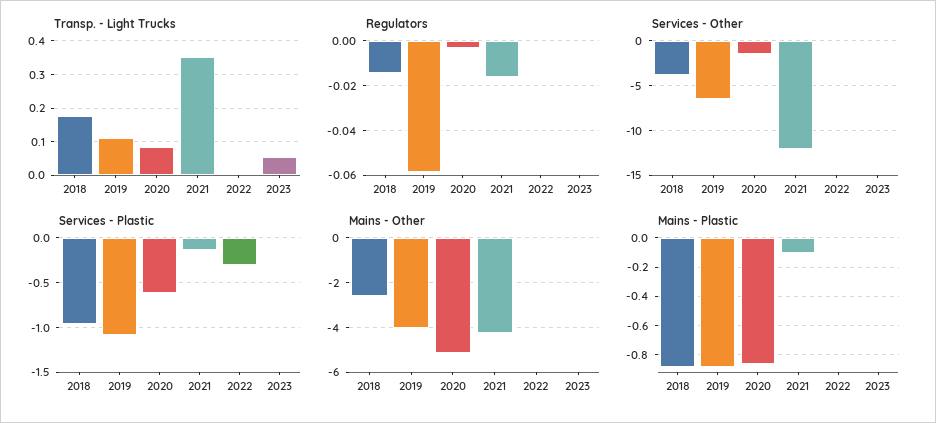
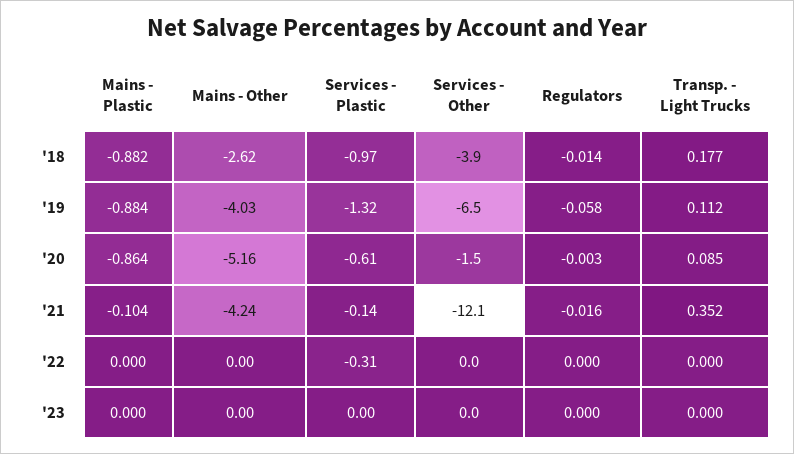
Transp. - Light Trucks, 2023: 0.06 -> 0
Services - Plastic, 2019: -1.1 -> -1.32

